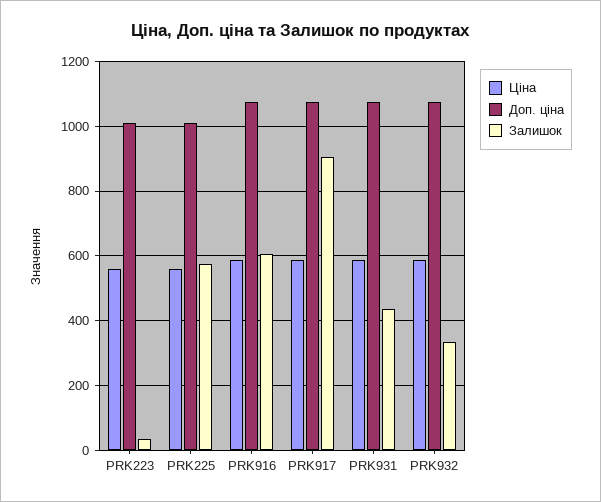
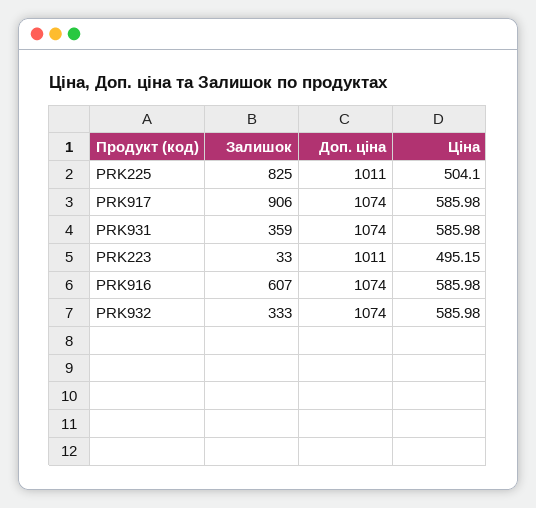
Ціна, PRK223: 560 -> 495.15
Ціна, PRK225: 560 -> 504.1
Залишок, PRK225: 580 -> 825
Залишок, PRK931: 440 -> 359

